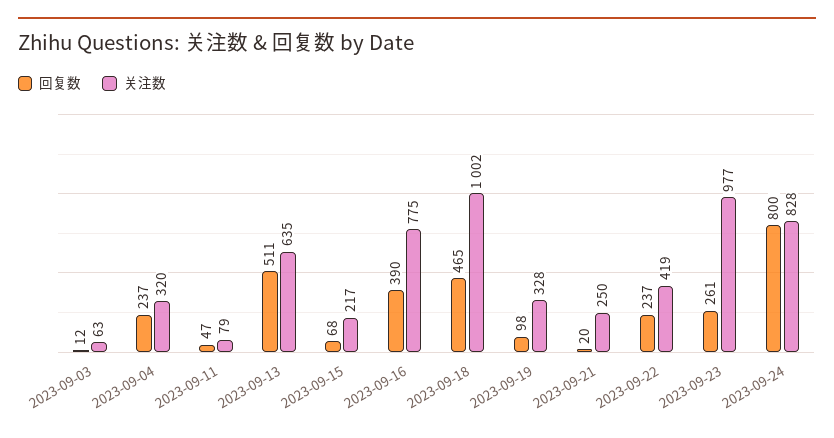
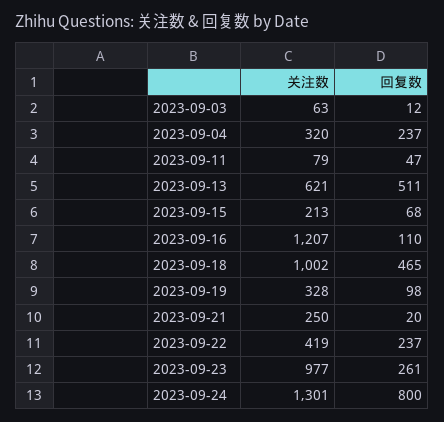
关注数, 2023-09-13: 635 -> 621
关注数, 2023-09-15: 217 -> 213
回复数, 2023-09-16: 390 -> 110
关注数, 2023-09-16: 775 -> 1207
关注数, 2023-09-24: 828 -> 1301

